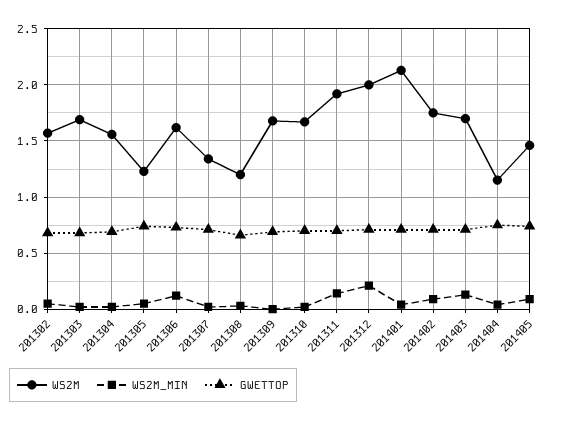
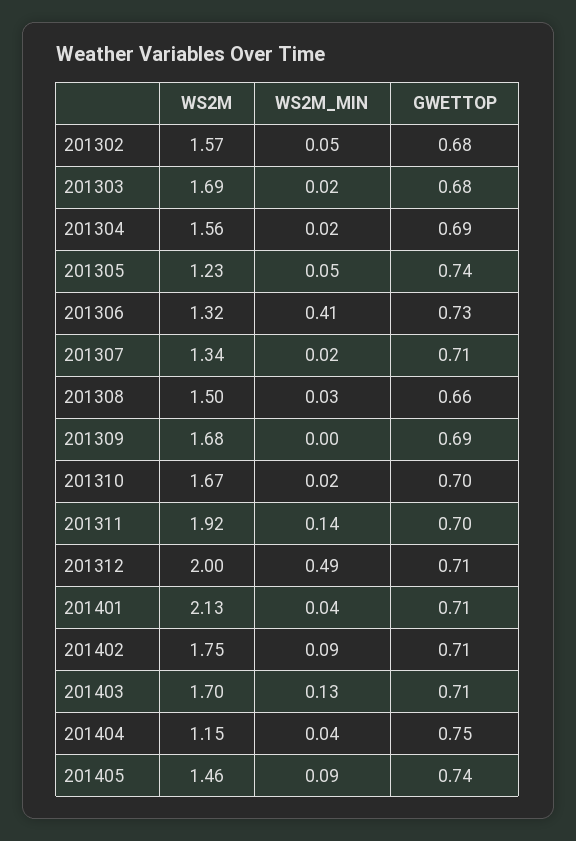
WS2M, 201306: 1.6 -> 1.32
WS2M_MIN, 201306: 0.1 -> 0.41
WS2M, 201308: 1.2 -> 1.5
WS2M_MIN, 201312: 0.2 -> 0.49

